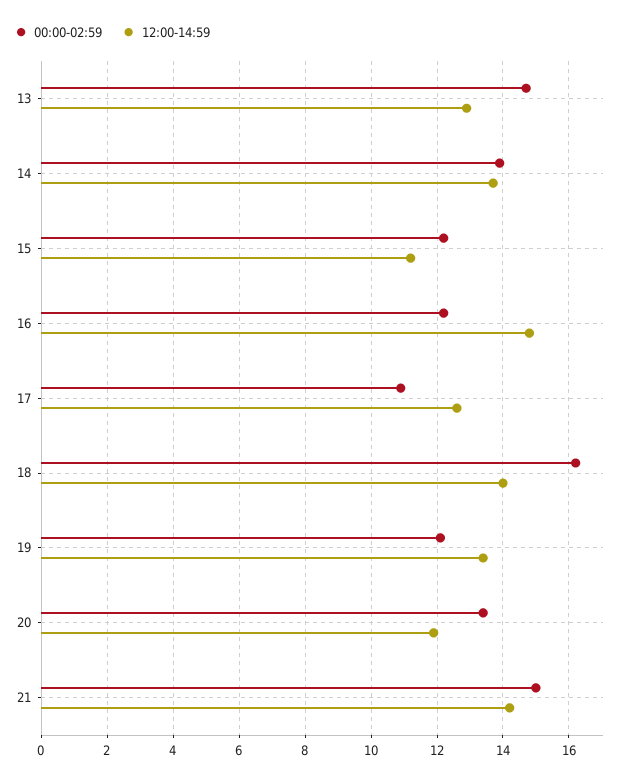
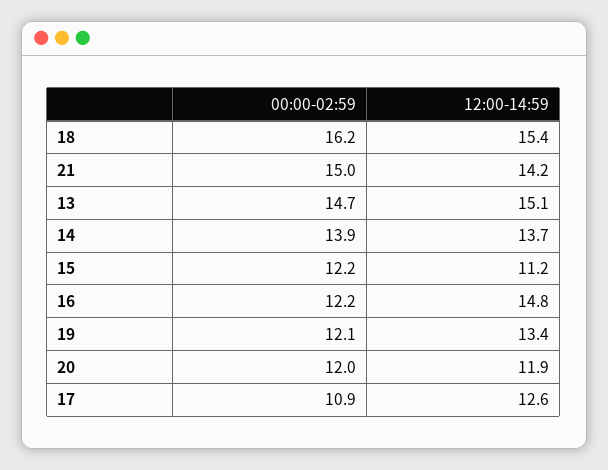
12:00-14:59, 13: 13 -> 15.1
12:00-14:59, 18: 14 -> 15.4
00:00-02:59, 20: 13.5 -> 12

